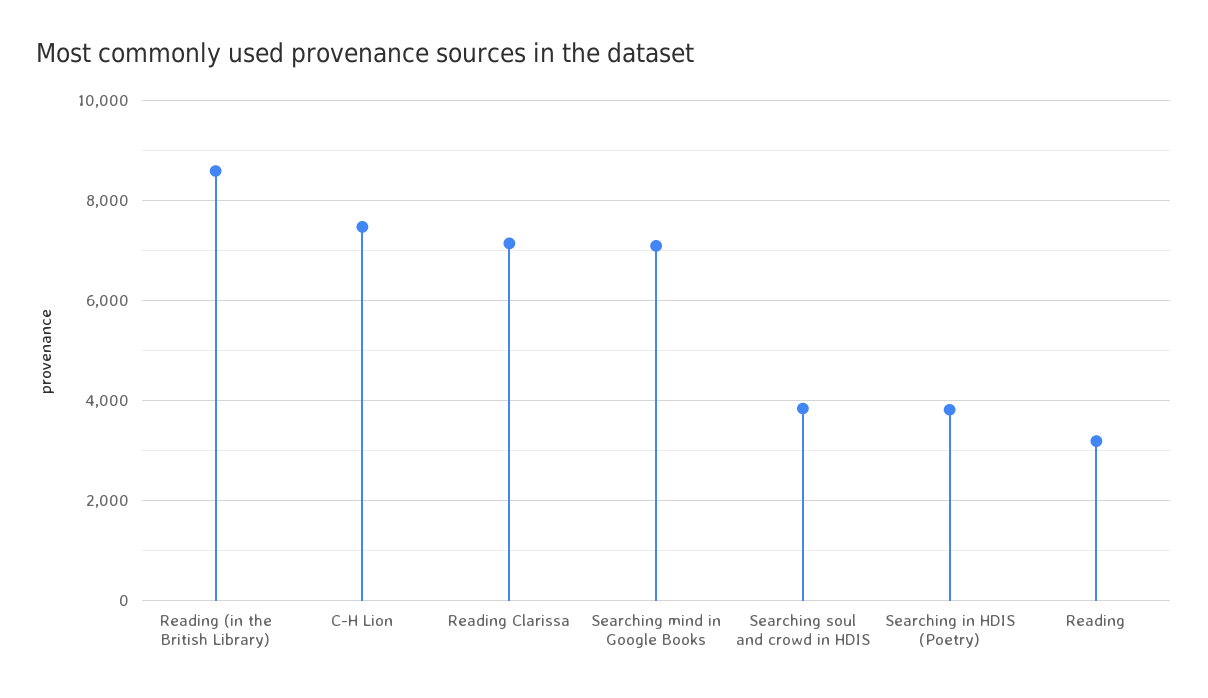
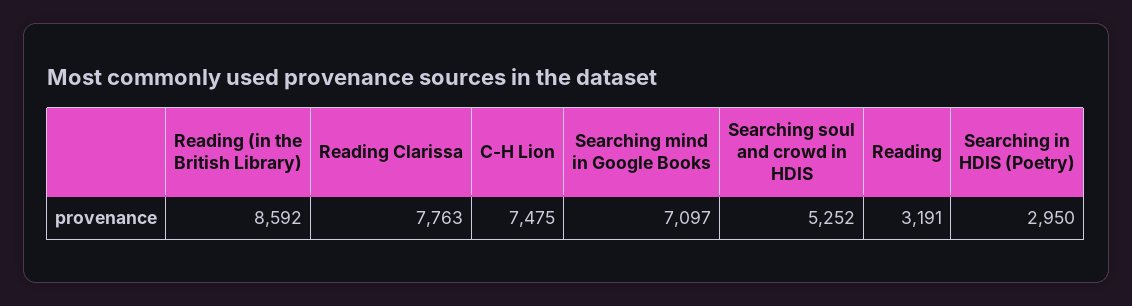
Reading Clarissa: 7200 -> 7763
Searching soul and crowd in HDIS: 3800 -> 5252
Searching in HDIS (Poetry): 3800 -> 2950

